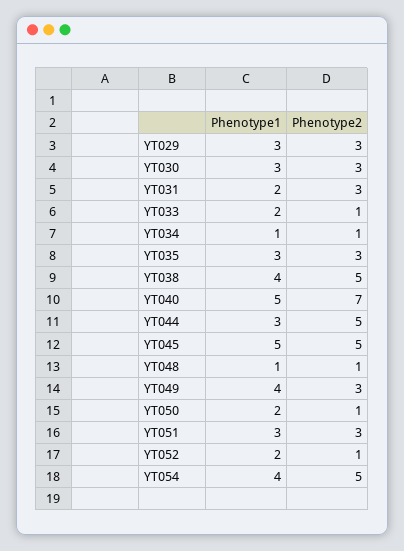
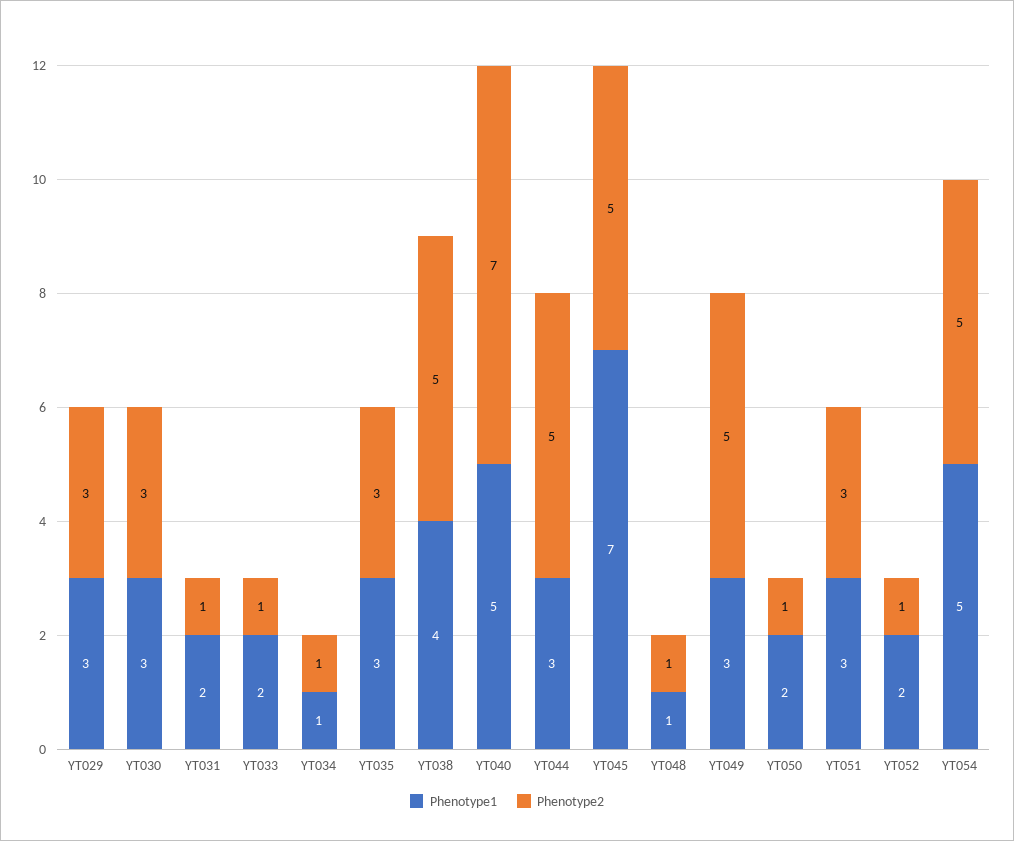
Phenotype2, YT031: 3 -> 1
Phenotype1, YT045: 5 -> 7
Phenotype1, YT049: 4 -> 3
Phenotype2, YT049: 3 -> 5
Phenotype1, YT054: 4 -> 5

